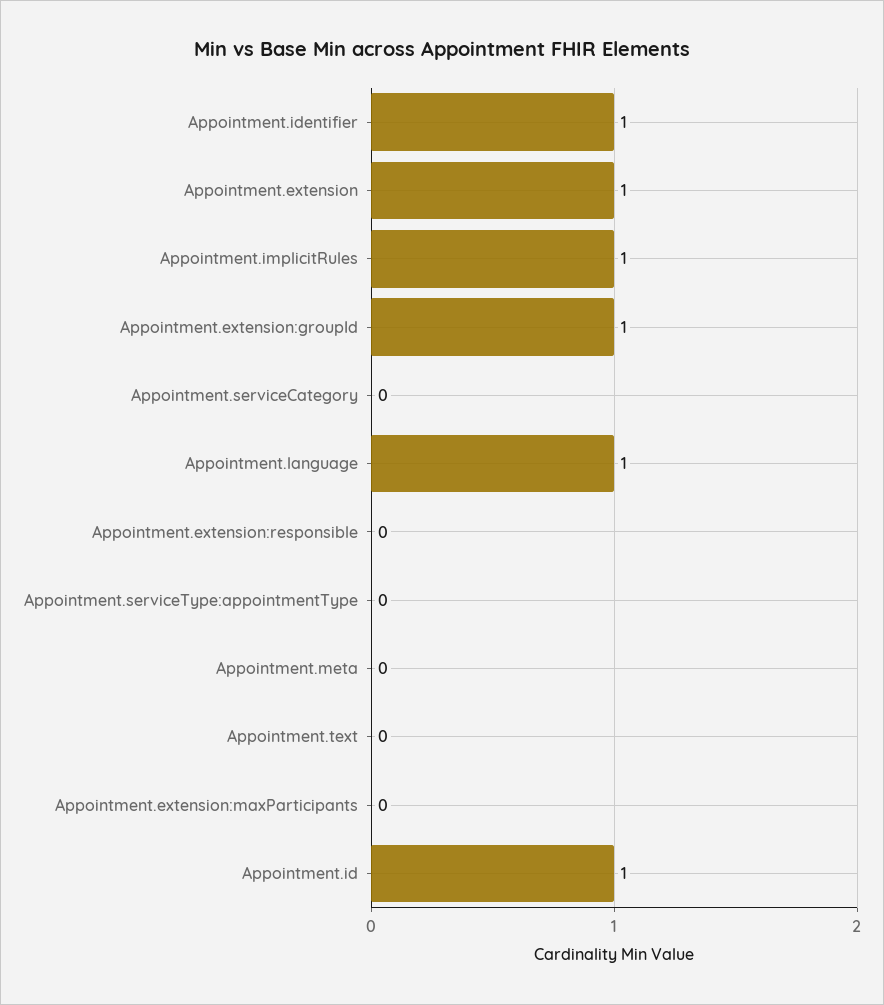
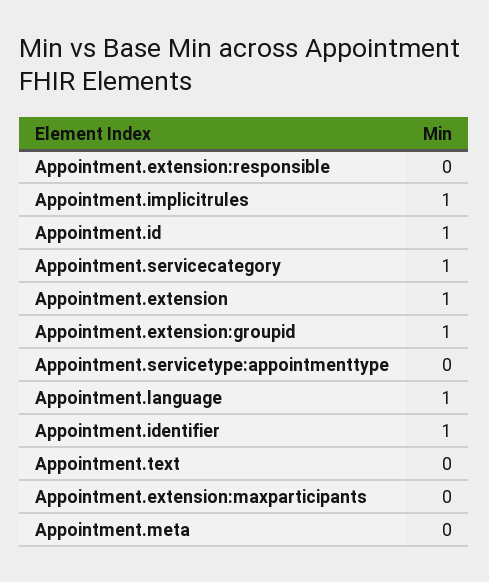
Appointment.serviceCategory: 0 -> 1

